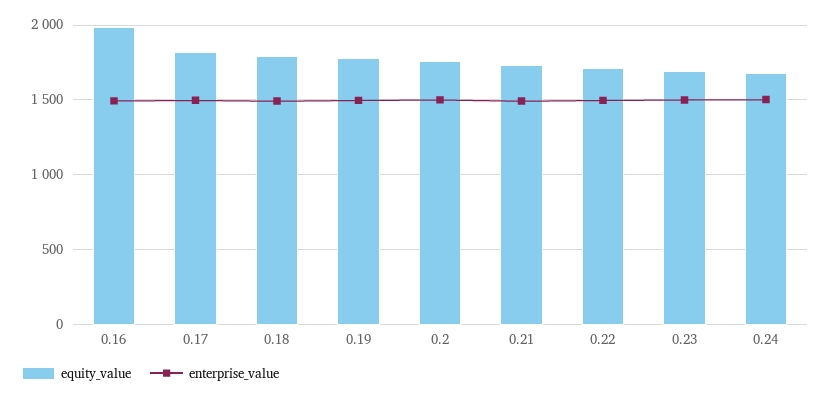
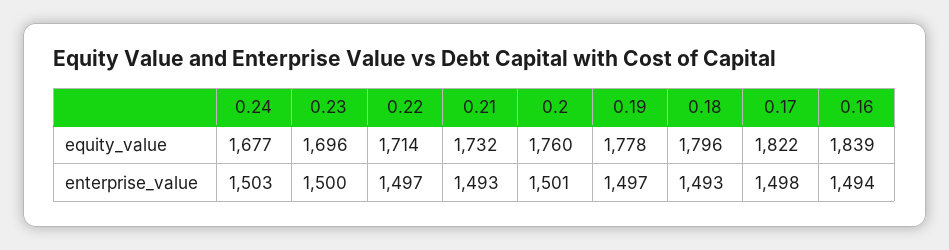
equity_value, 0.16: 2000 -> 1839

